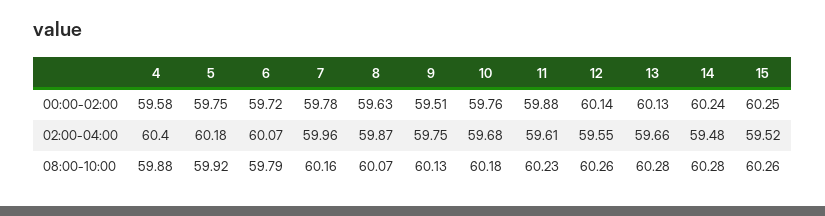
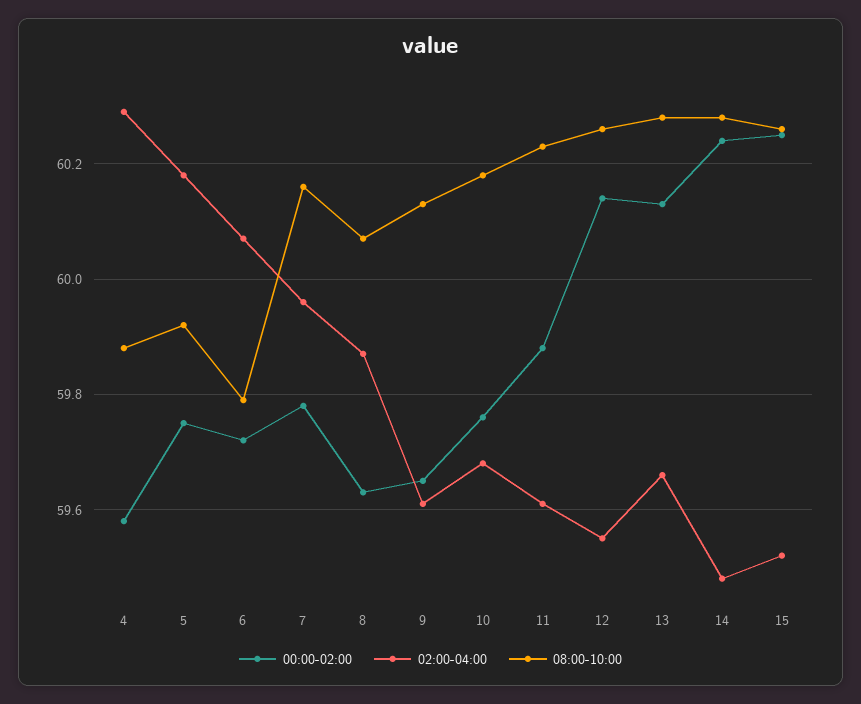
00:00-02:00, 9: 59.51 -> 59.65
02:00-04:00, 4: 60.4 -> 60.3
02:00-04:00, 9: 59.75 -> 59.6

